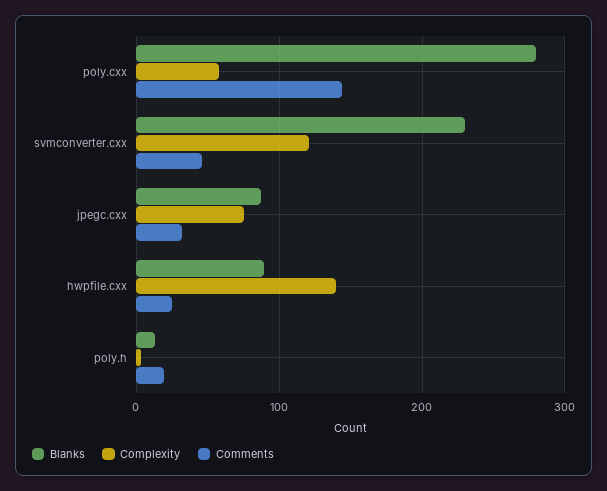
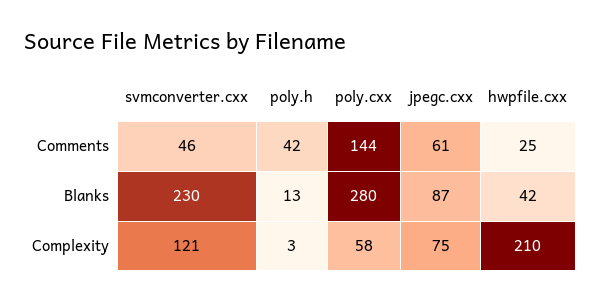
Comments, jpegc.cxx: 30 -> 61
Blanks, hwpfile.cxx: 90 -> 42
Complexity, hwpfile.cxx: 140 -> 210
Comments, poly.h: 20 -> 42

